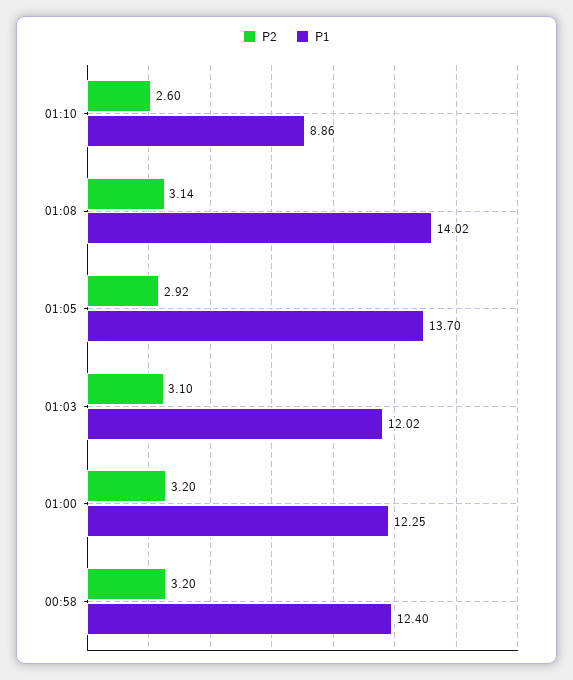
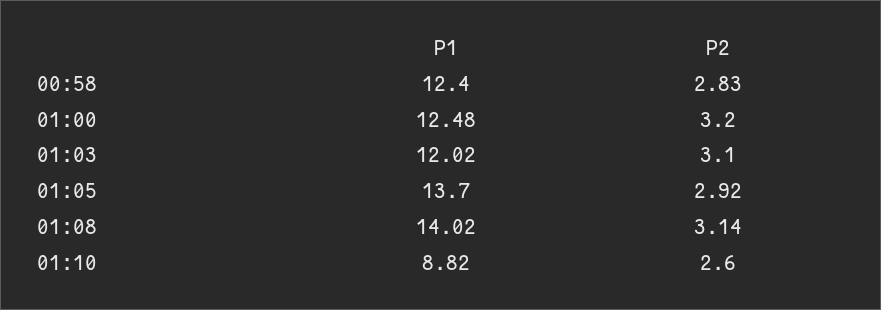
P1, 01:10: 8.86 -> 8.82
P1, 01:00: 12.25 -> 12.48
P2, 00:58: 3.2 -> 2.83

